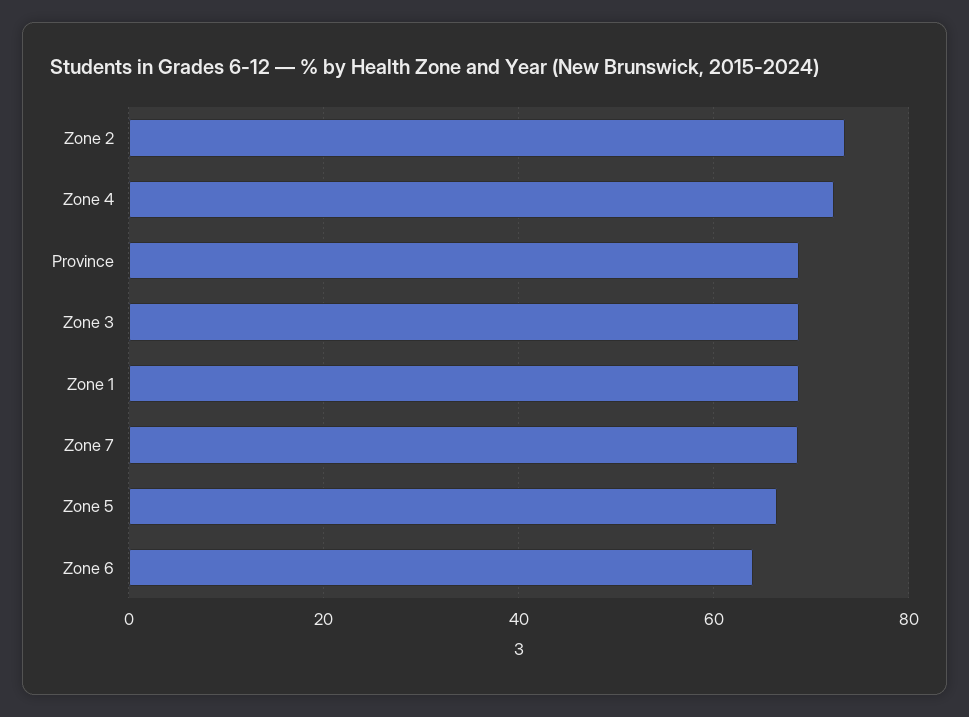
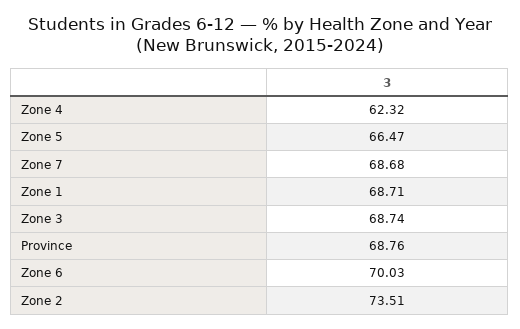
Zone 4: 72 -> 62.32
Zone 6: 64 -> 70.03

